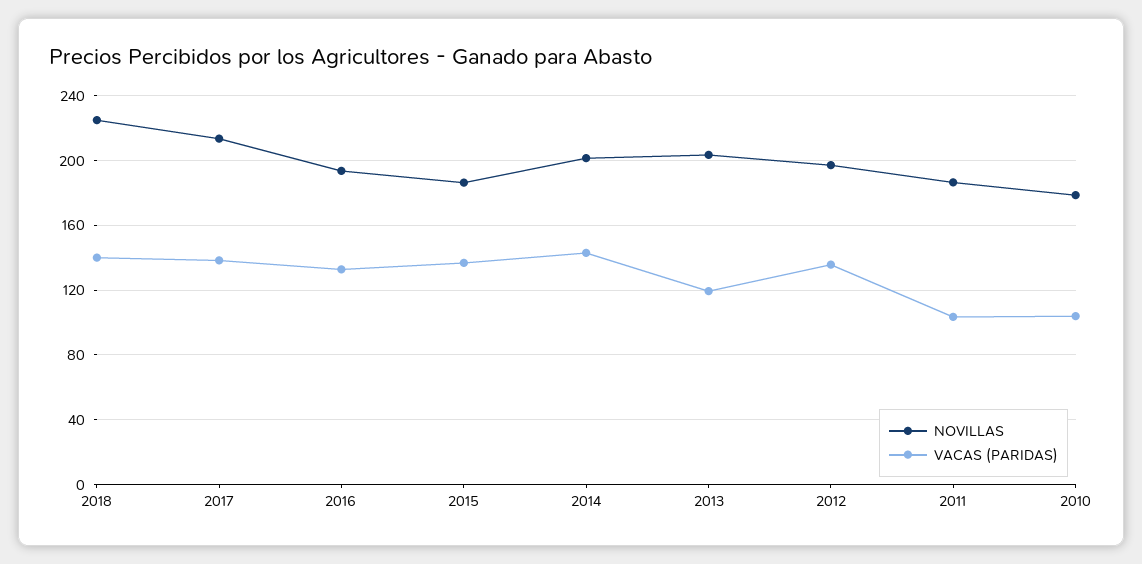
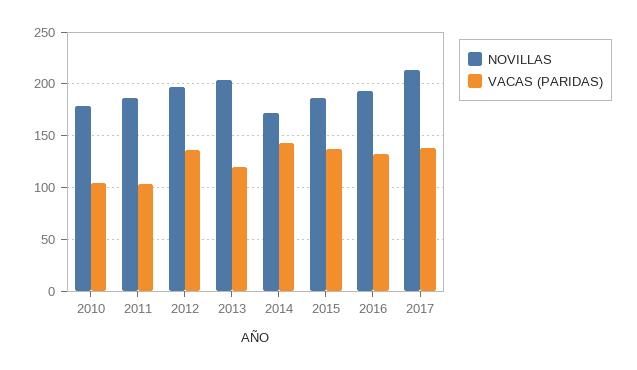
NOVILLAS, 2018: 225 -> none
VACAS (PARIDAS), 2018: 140 -> none
NOVILLAS, 2014: 200 -> 170

